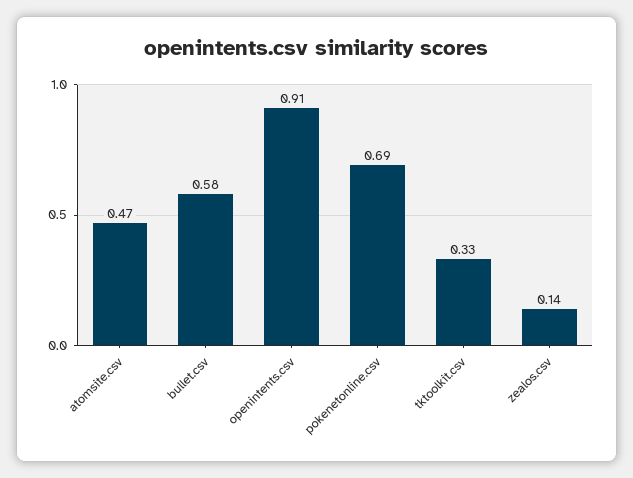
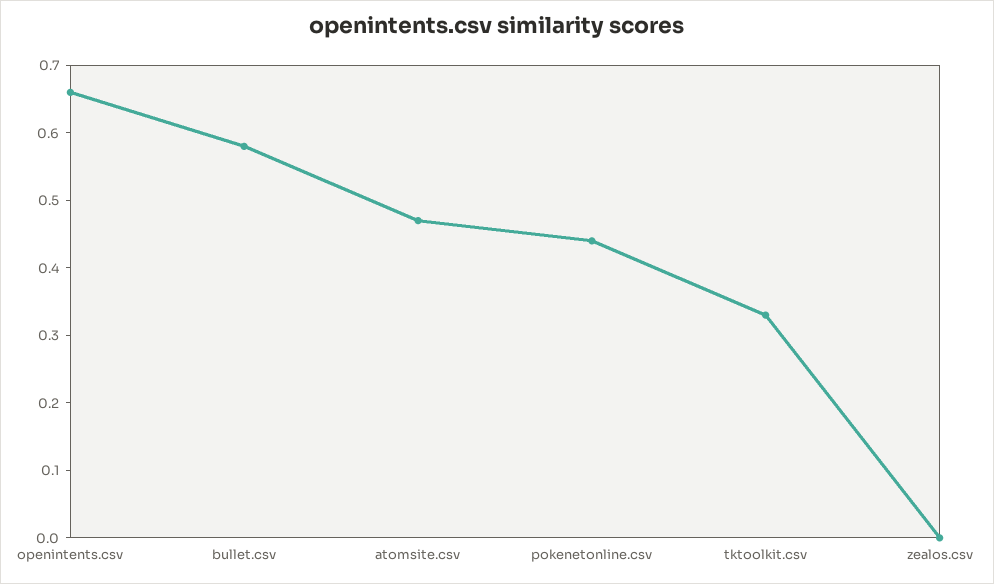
openintents.csv: 0.91 -> 0.65
pokenetonline.csv: 0.69 -> 0.45
zealos.csv: 0.14 -> 0

